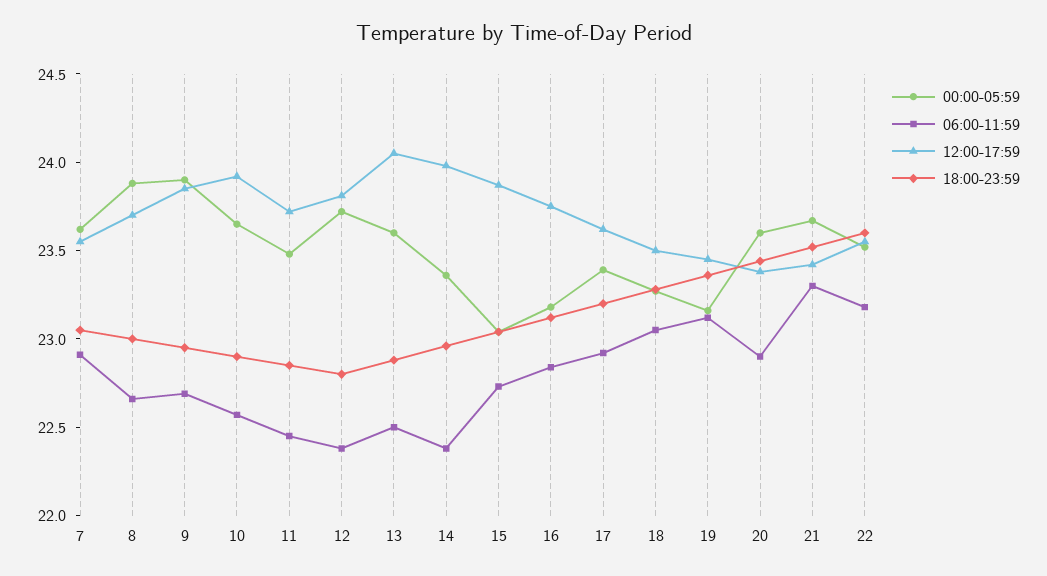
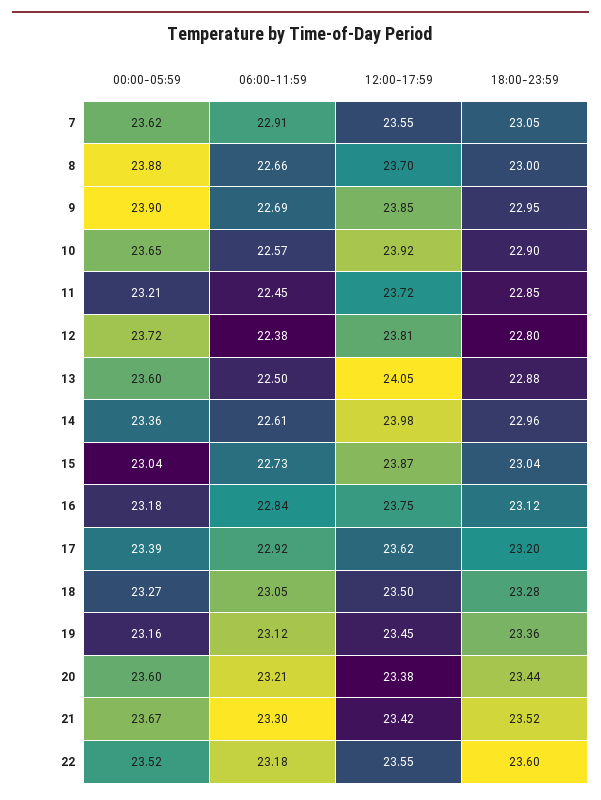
00:00-05:59, 11: 23.5 -> 23.21
06:00-11:59, 14: 22.4 -> 22.61
06:00-11:59, 20: 22.9 -> 23.21

